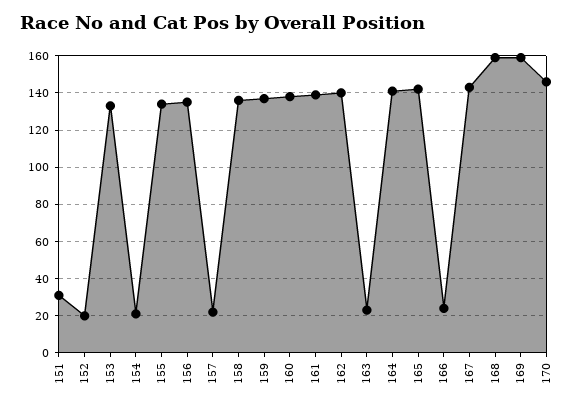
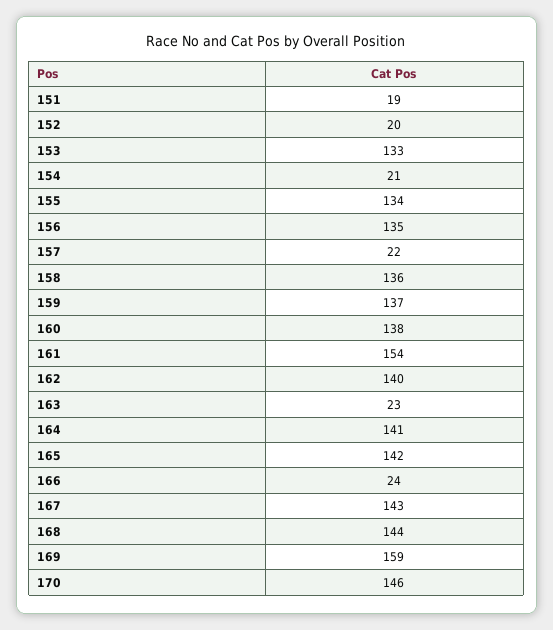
151: 30 -> 19
161: 140 -> 154
168: 160 -> 144

